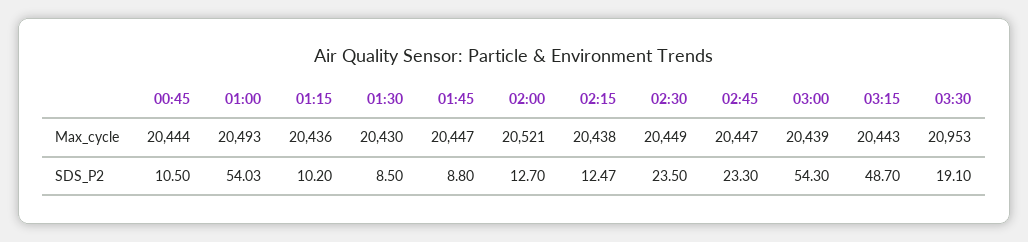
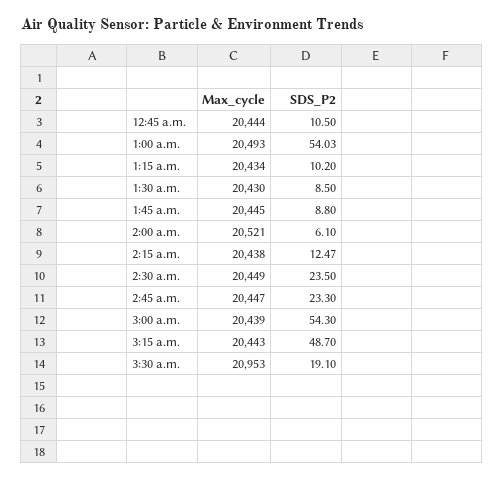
01:15, Max_cycle: 20436 -> 20434
01:45, Max_cycle: 20447 -> 20445
02:00, SDS_P2: 12.7 -> 6.1

